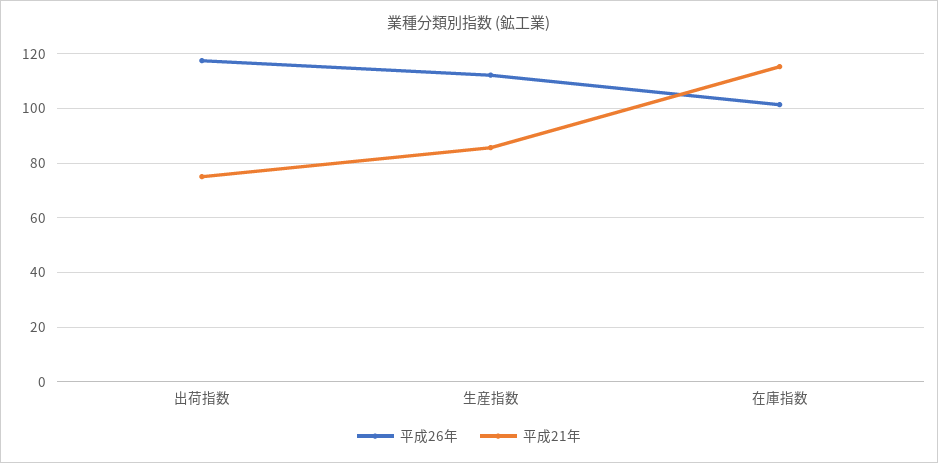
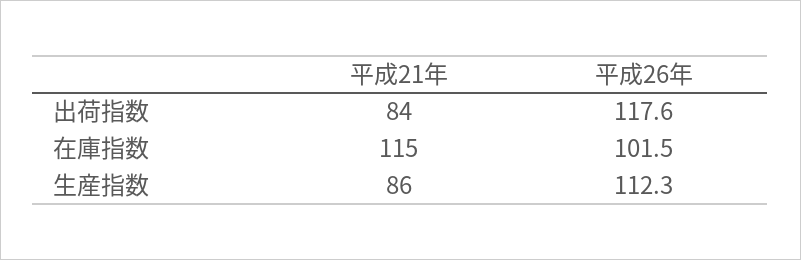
平成21年, 出荷指数: 75 -> 84

